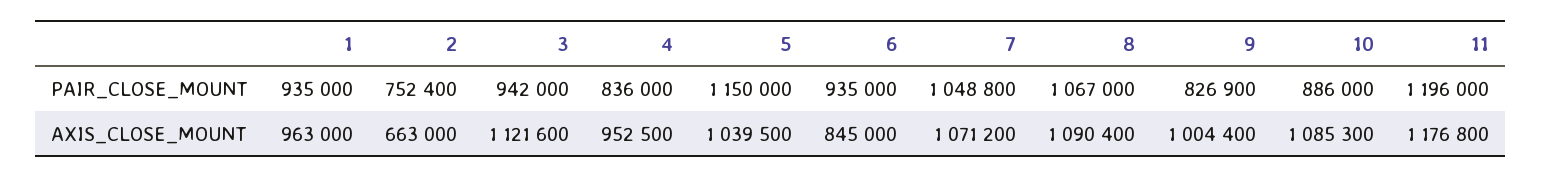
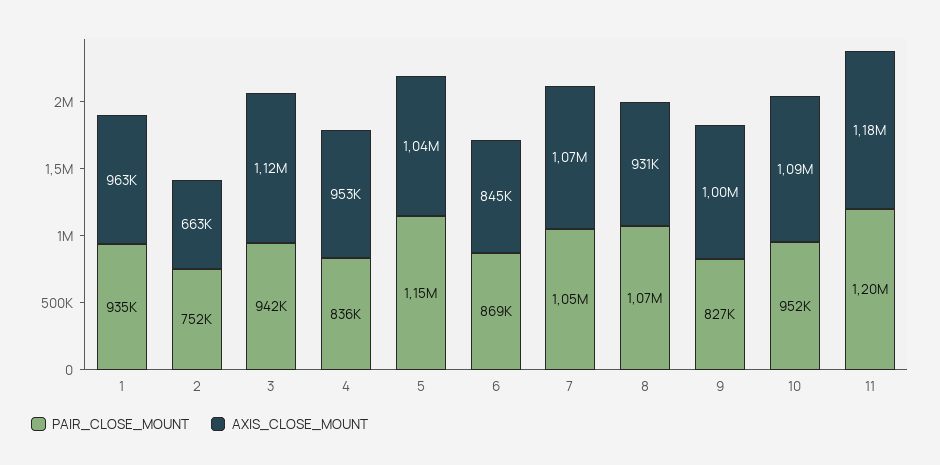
PAIR_CLOSE_MOUNT, 6: 935000 -> 869000
PAIR_CLOSE_MOUNT, 10: 886000 -> 952000
AXIS_CLOSE_MOUNT, 8: 1090400 -> 931000

